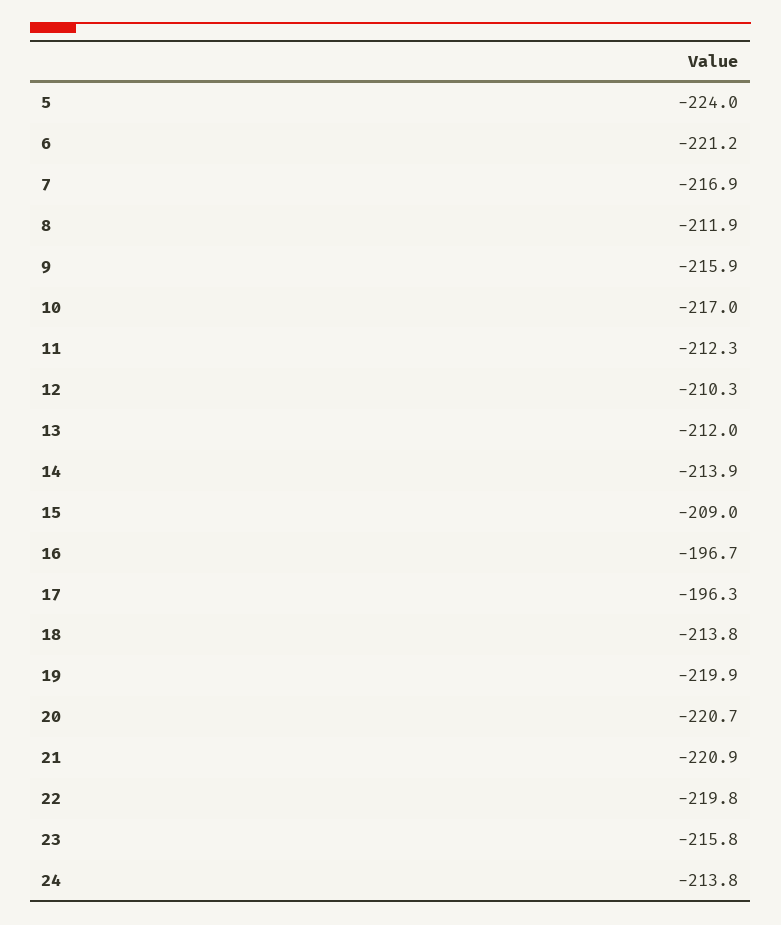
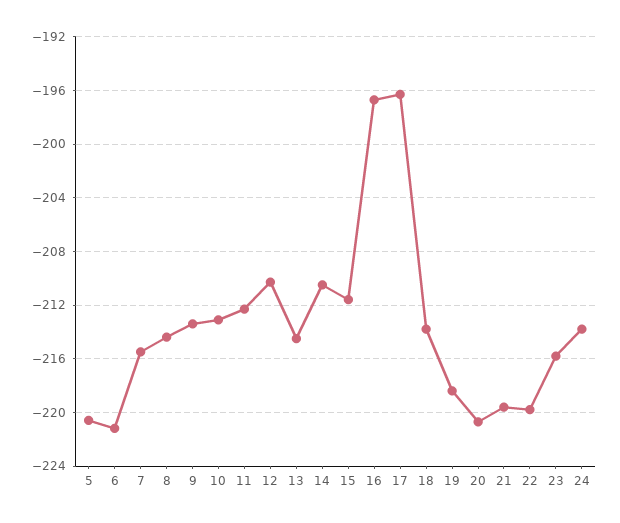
5: -224 -> -220.5
7: -216.9 -> -215.5
8: -211.9 -> -214.5
9: -215.9 -> -213.5
10: -217 -> -213
13: -212 -> -214.5
14: -213.9 -> -210.5
15: -209 -> -211.5
19: -219.9 -> -218.5
21: -220.9 -> -219.5

